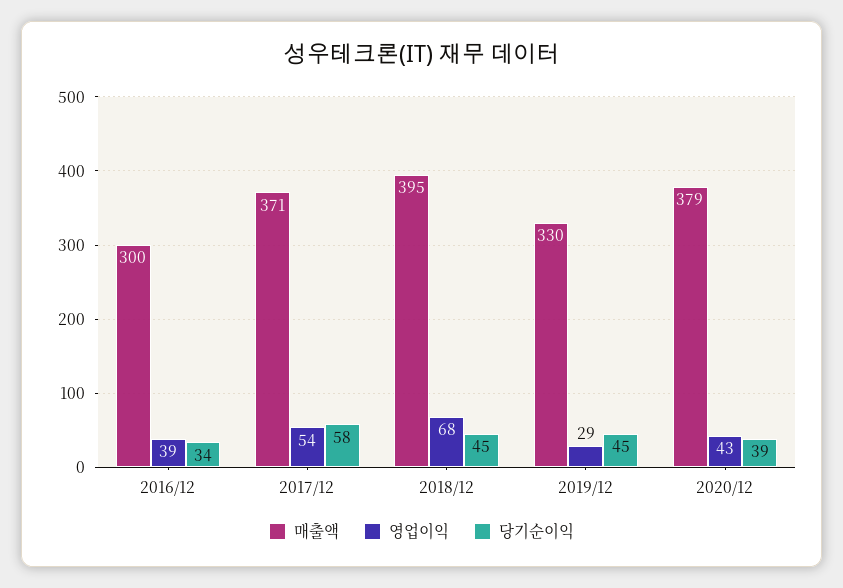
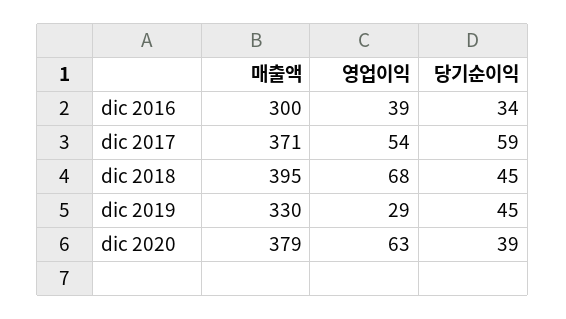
당기순이익, 2017/12: 58 -> 59
영업이익, 2020/12: 43 -> 63

